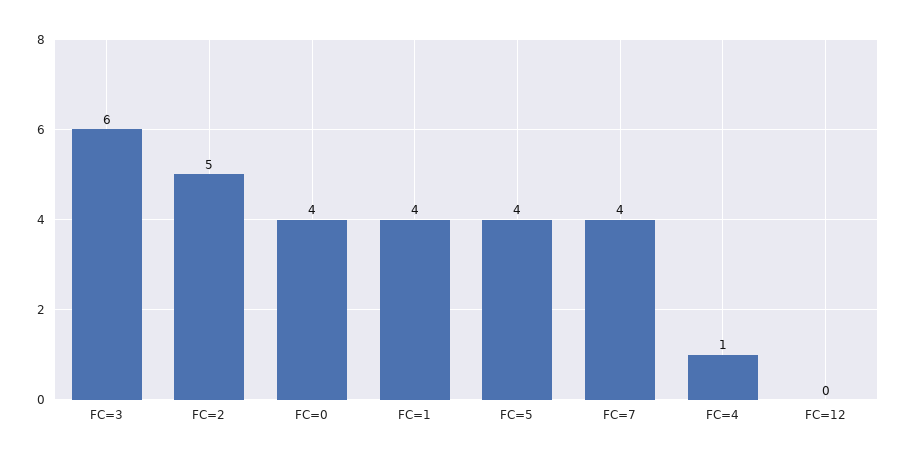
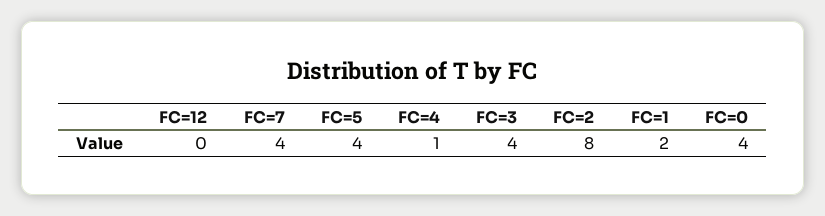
FC=3: 6 -> 4
FC=2: 5 -> 8
FC=1: 4 -> 2

